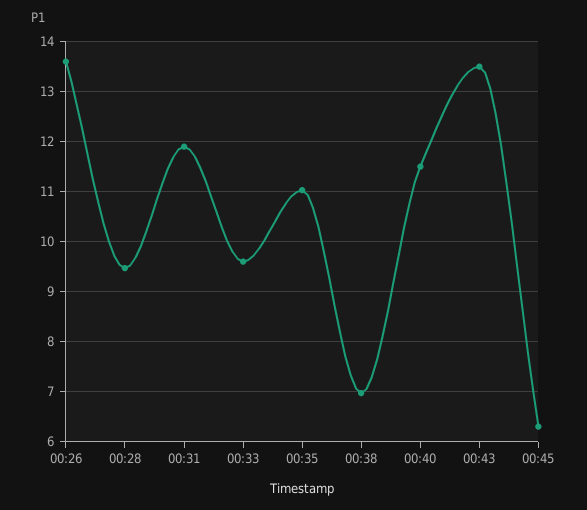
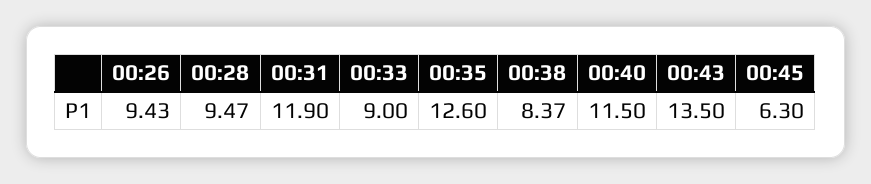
00:26: 13.6 -> 9.43
00:33: 9.6 -> 9
00:35: 11 -> 12.6
00:38: 7 -> 8.37

